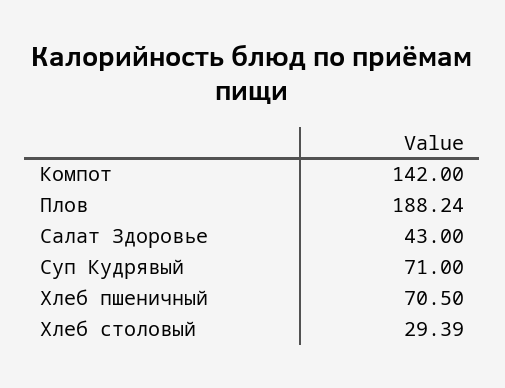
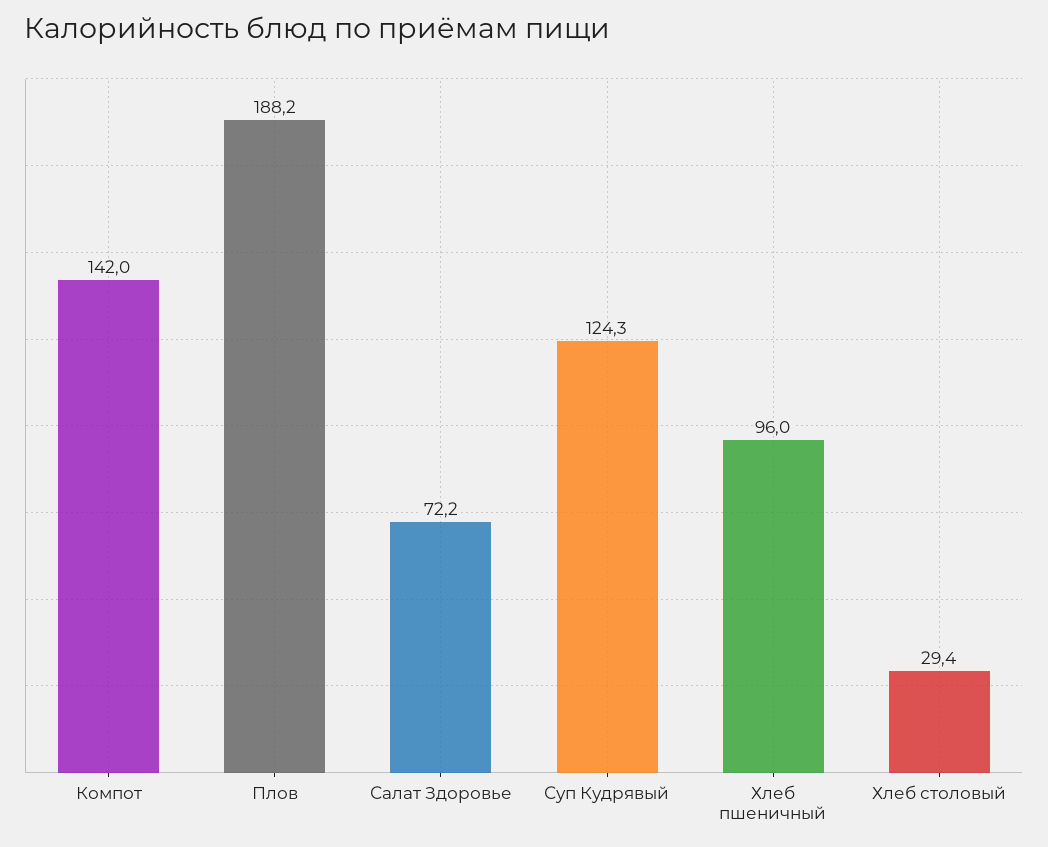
Салат Здоровье: 43 -> 72.2
Суп Кудрявый: 71 -> 124.3
Хлеб пшеничный: 70.5 -> 96

